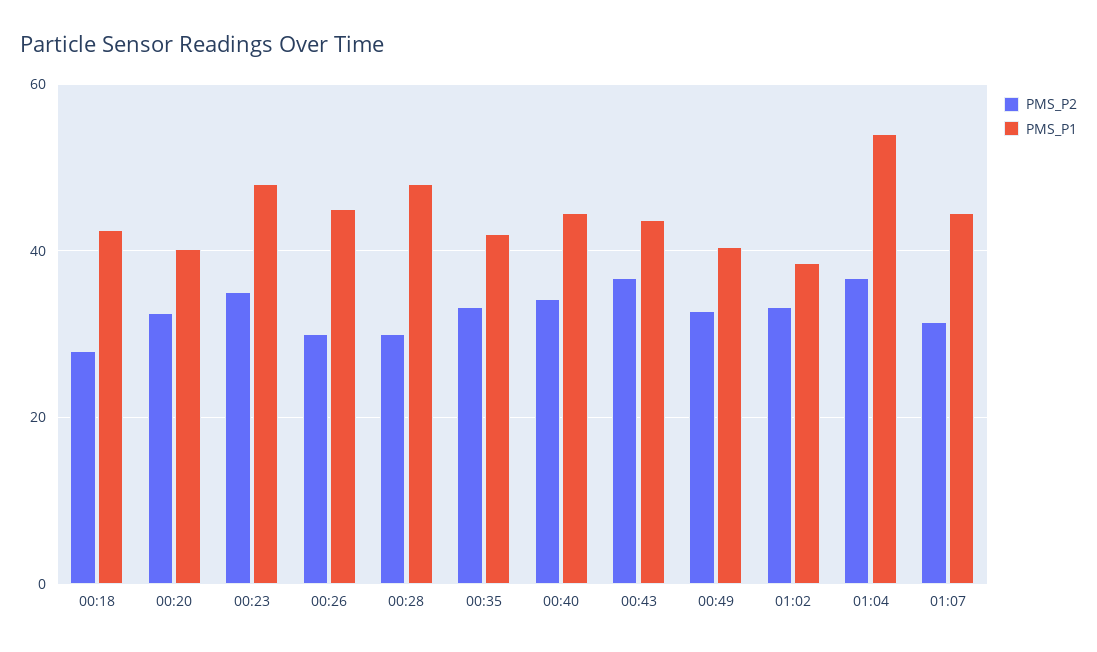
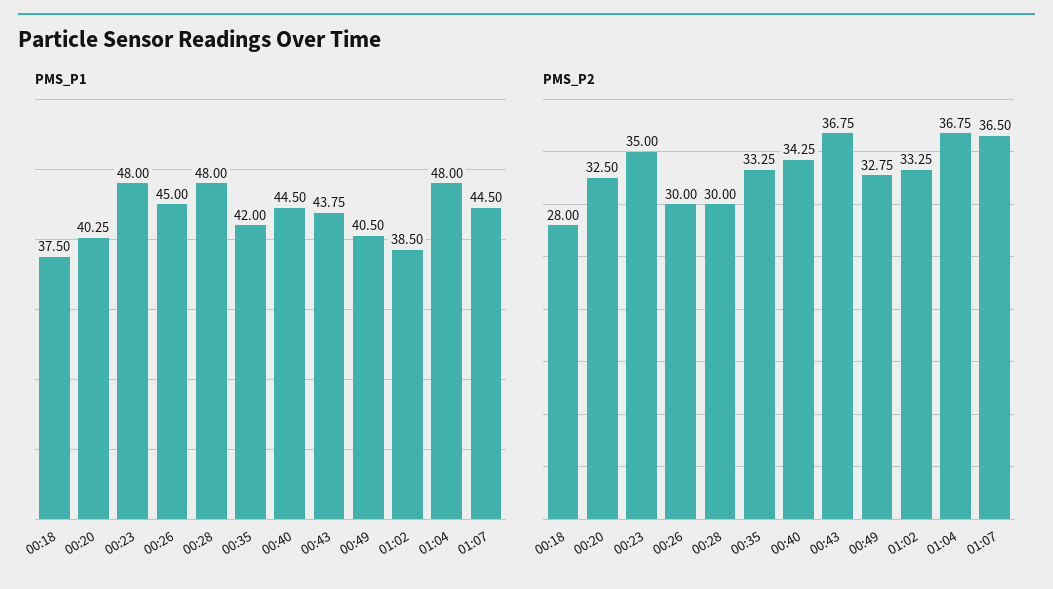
PMS_P1, 00:18: 42 -> 37.5
PMS_P1, 01:04: 54 -> 48
PMS_P2, 01:07: 32 -> 36.5

